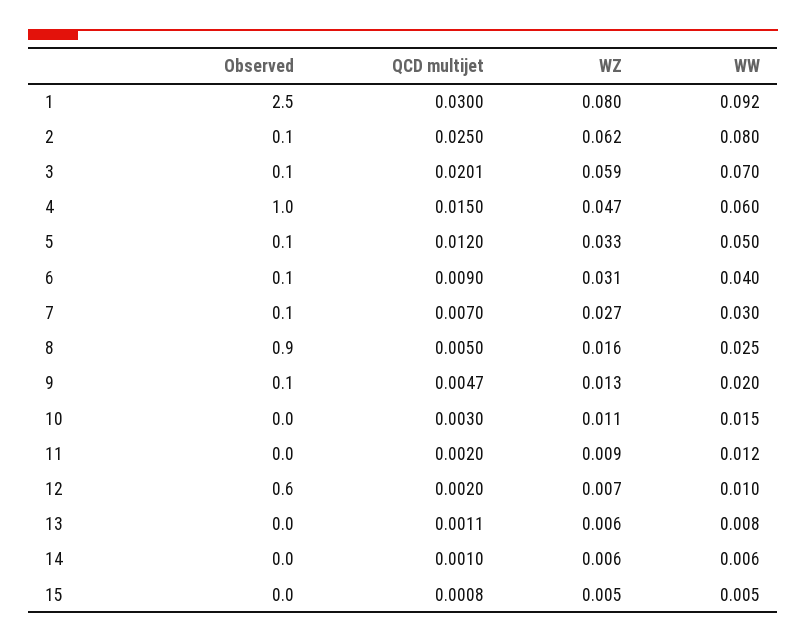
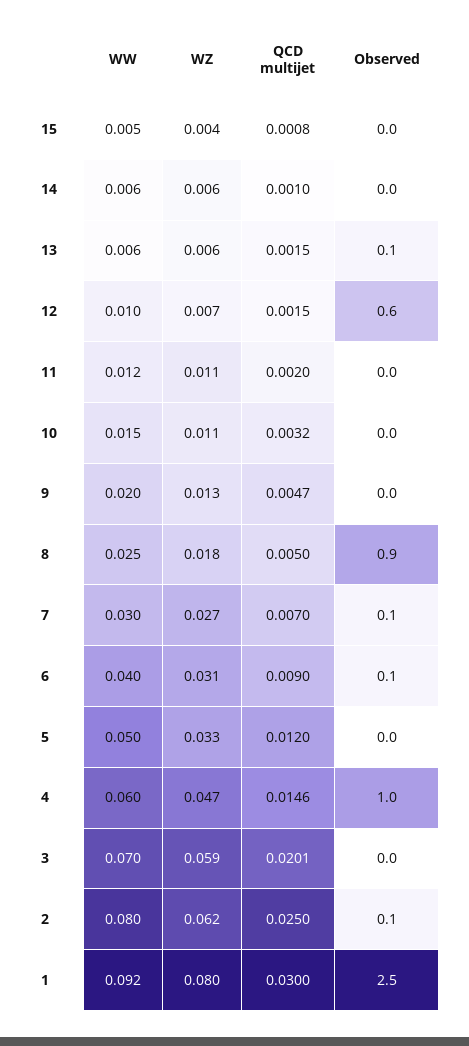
Observed, 3: 0.1 -> 0
QCD multijet, 4: 0.015 -> 0.0146
Observed, 5: 0.1 -> 0
WZ, 8: 0.016 -> 0.018
Observed, 9: 0.1 -> 0
QCD multijet, 10: 0.003 -> 0.0032
WZ, 11: 0.009 -> 0.011
QCD multijet, 12: 0.002 -> 0.0015
Observed, 13: 0 -> 0.1
QCD multijet, 13: 0.0011 -> 0.0015
WW, 13: 0.008 -> 0.006
WZ, 15: 0.005 -> 0.004

